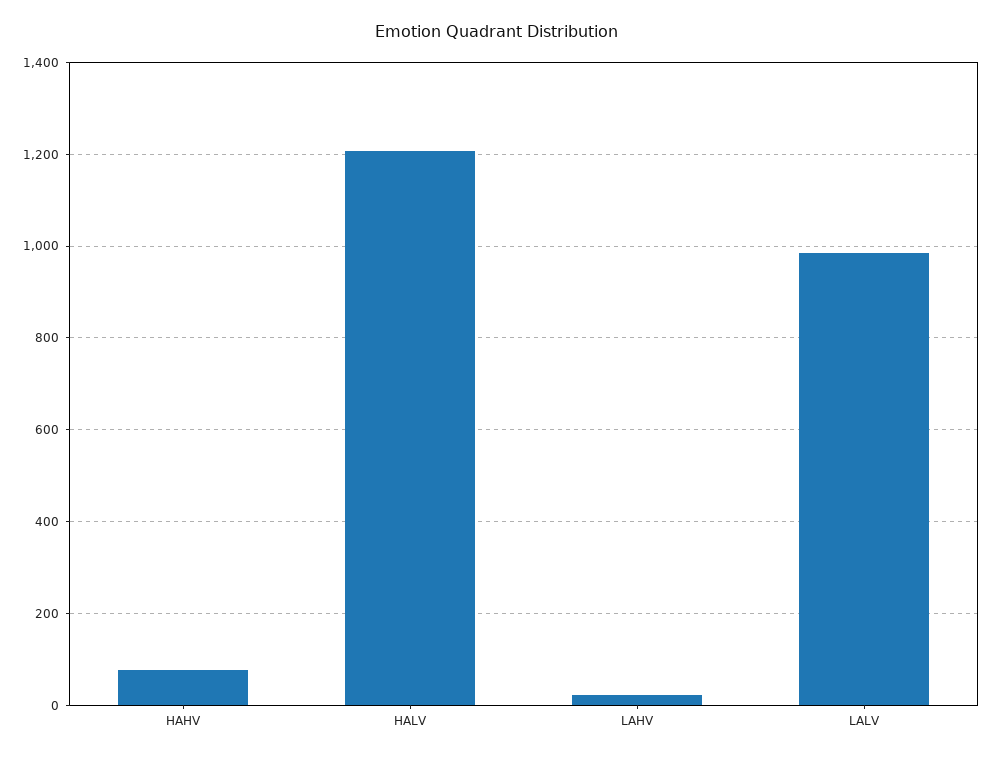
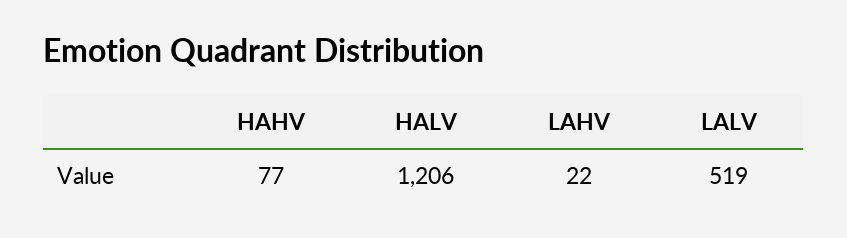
LALV: 980 -> 519

